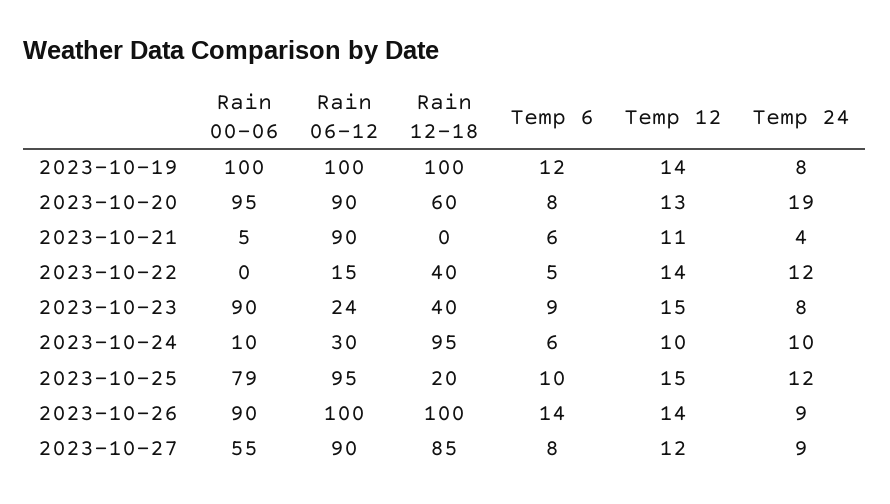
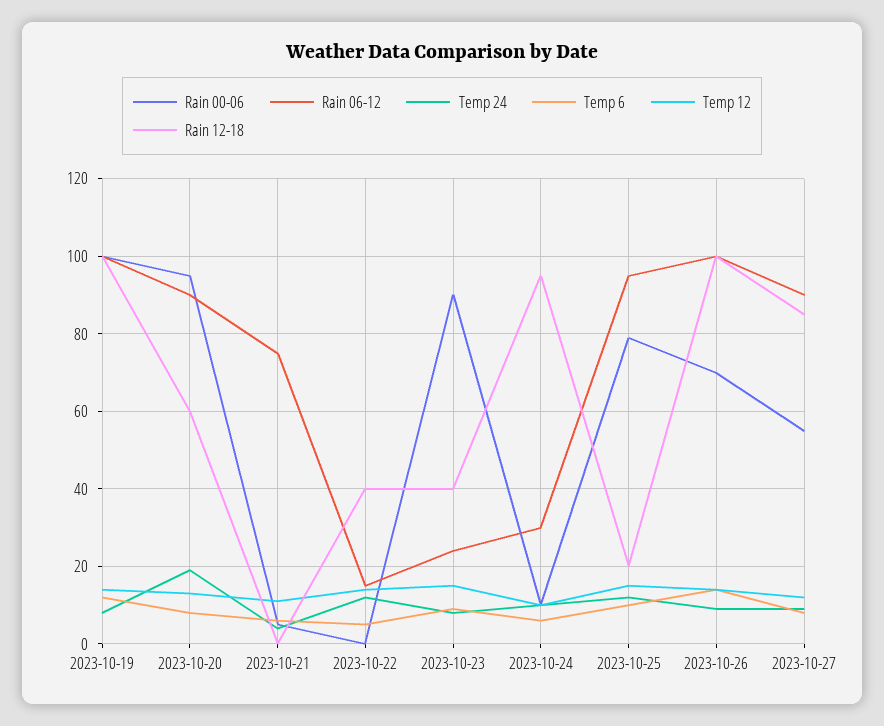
Rain 06-12, 2023-10-21: 90 -> 75
Rain 00-06, 2023-10-26: 90 -> 70

